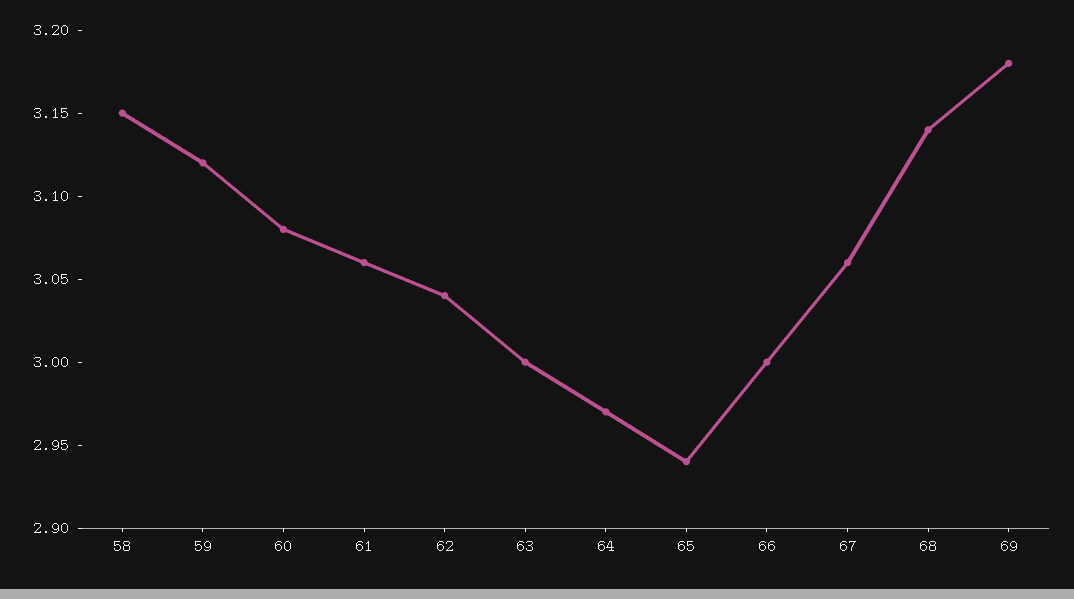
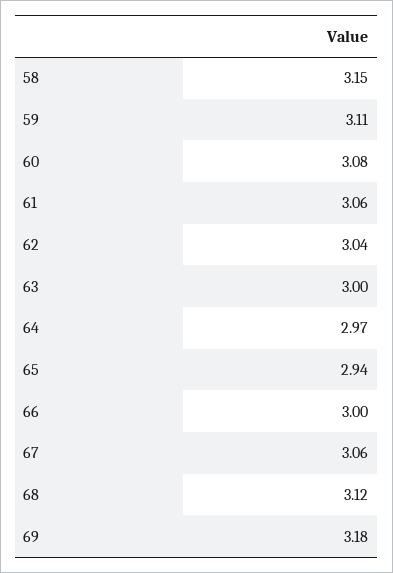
59: 3.12 -> 3.11
68: 3.14 -> 3.12

